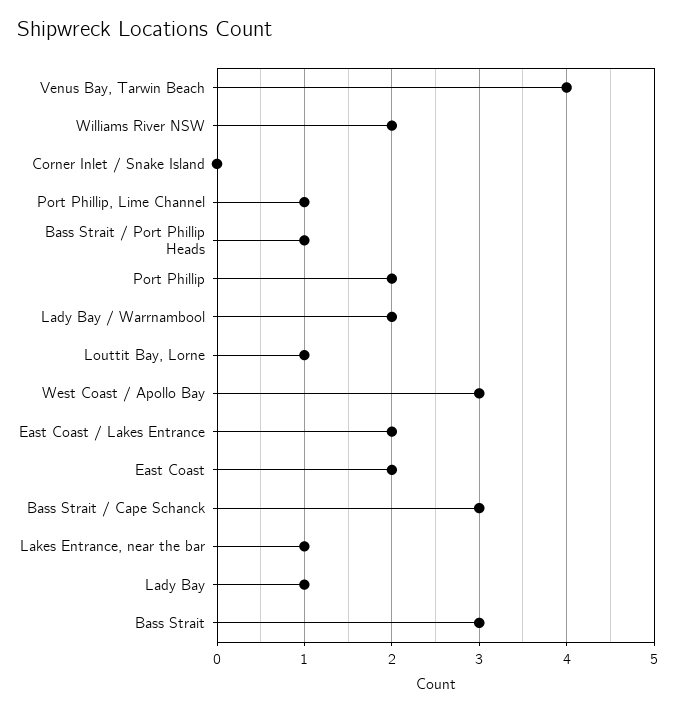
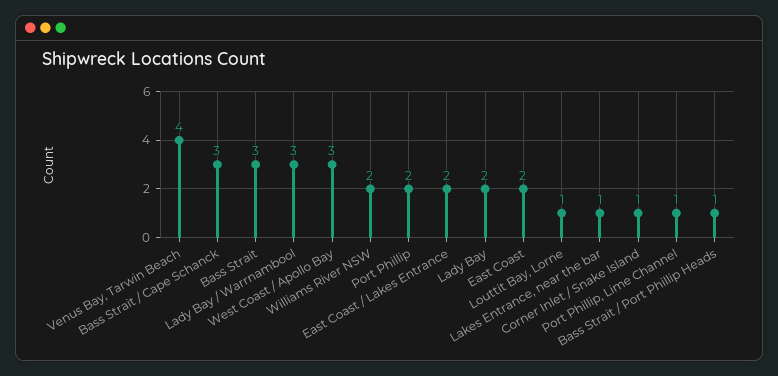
Corner Inlet / Snake Island: 0 -> 1
Lady Bay / Warrnambool: 2 -> 3
Lady Bay: 1 -> 2

